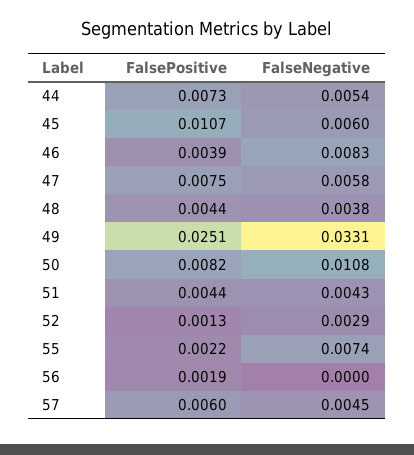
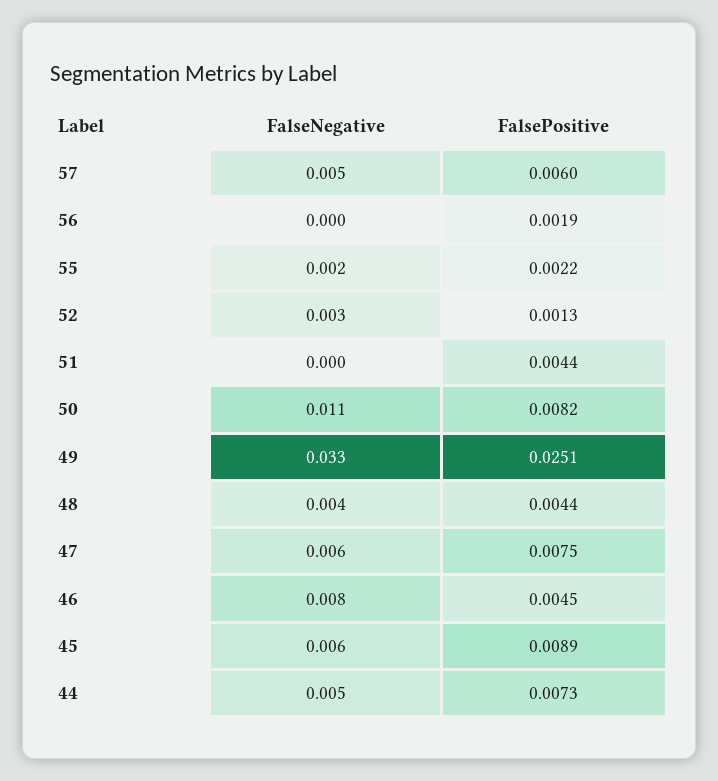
FalsePositive, 45: 0.0107 -> 0.0089
FalsePositive, 46: 0.0039 -> 0.0045
FalseNegative, 51: 0.0043 -> 0
FalseNegative, 55: 0.0074 -> 0.002

